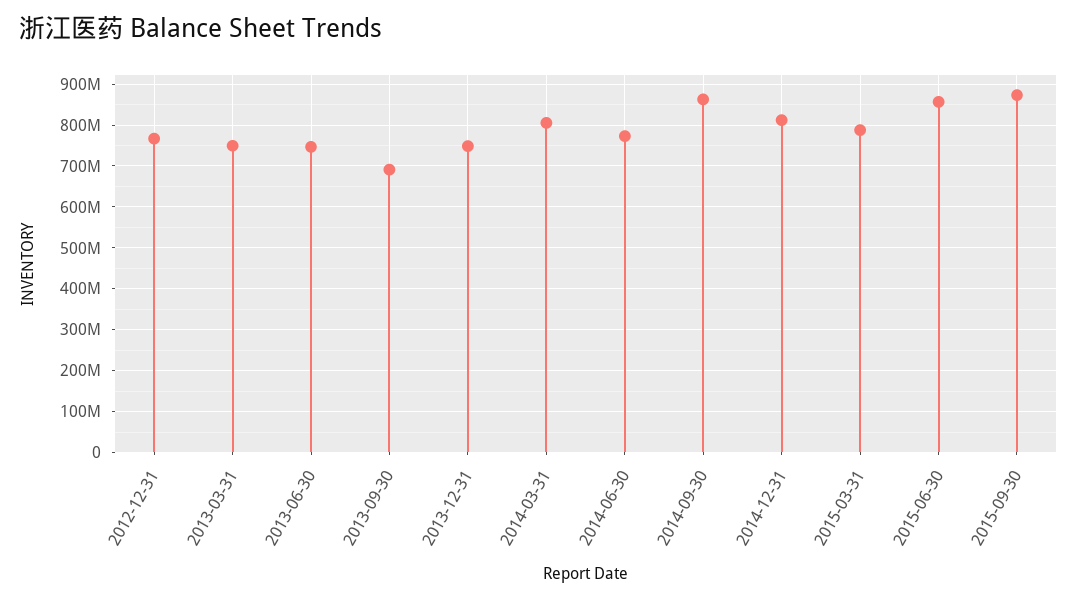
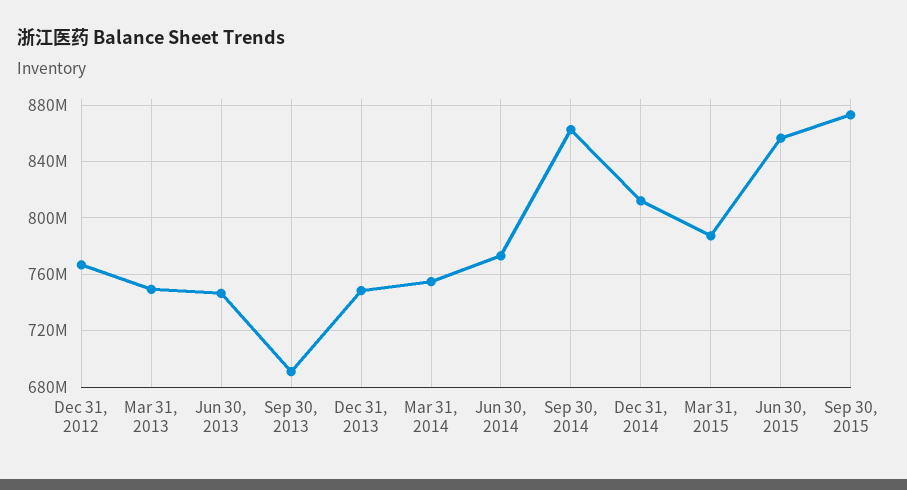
2014-03-31: 800000000 -> 755000000

